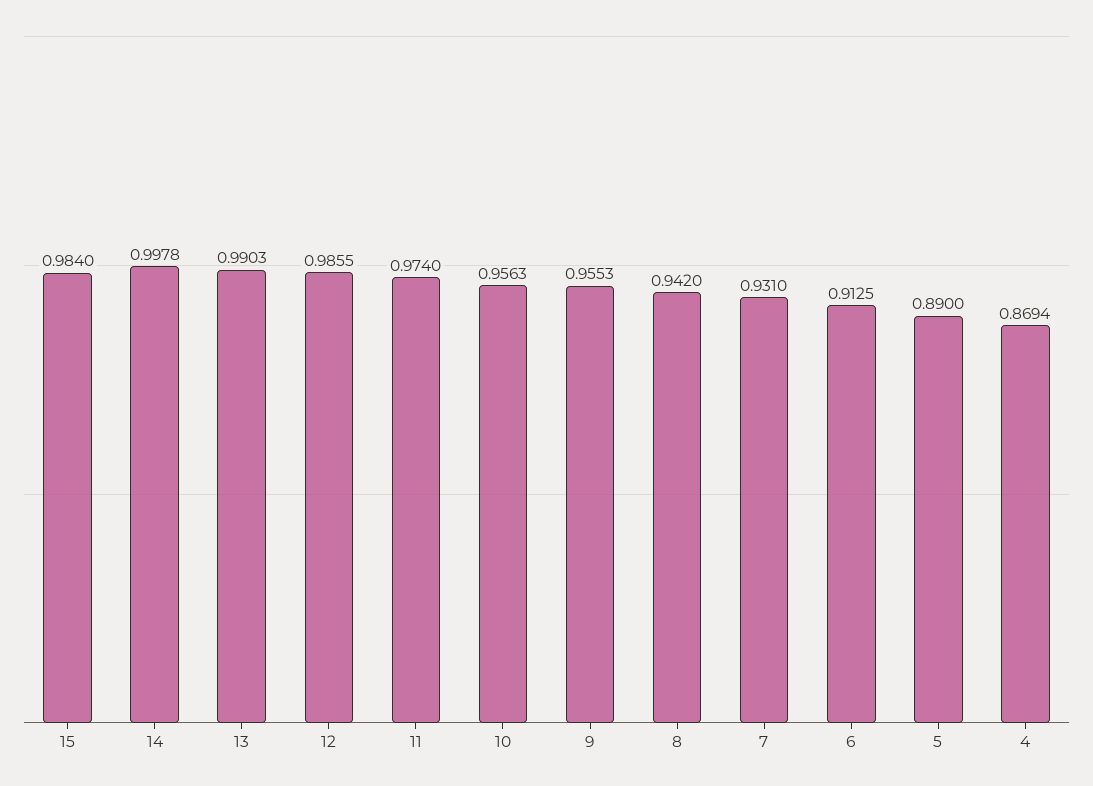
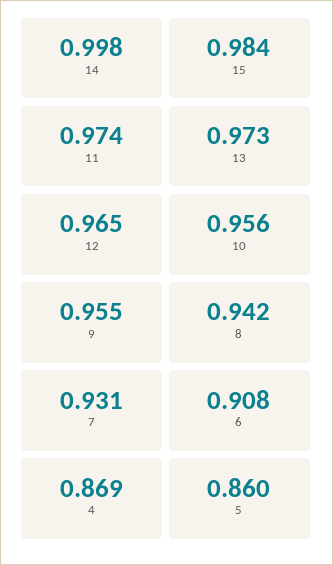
13: 0.9903 -> 0.973
12: 0.9855 -> 0.965
6: 0.9125 -> 0.908
5: 0.89 -> 0.86

